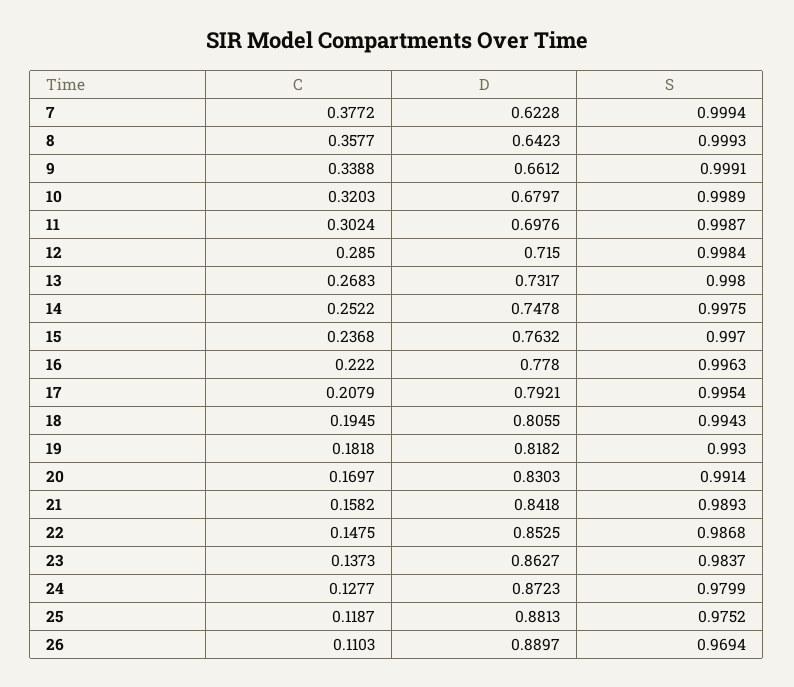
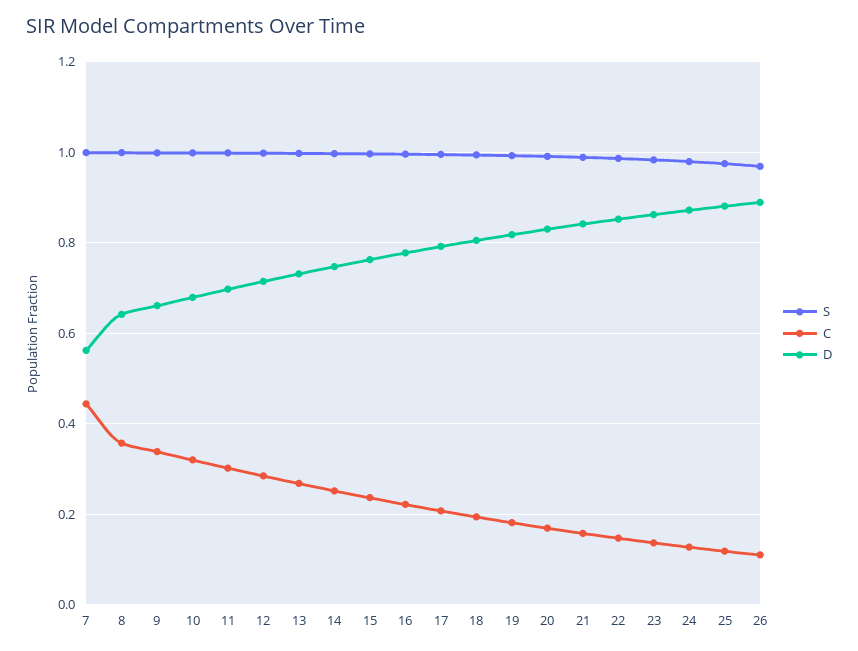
C, 7: 0.3772 -> 0.44
D, 7: 0.6228 -> 0.56

